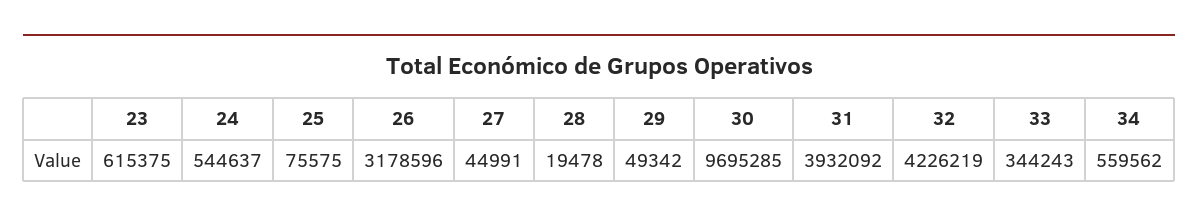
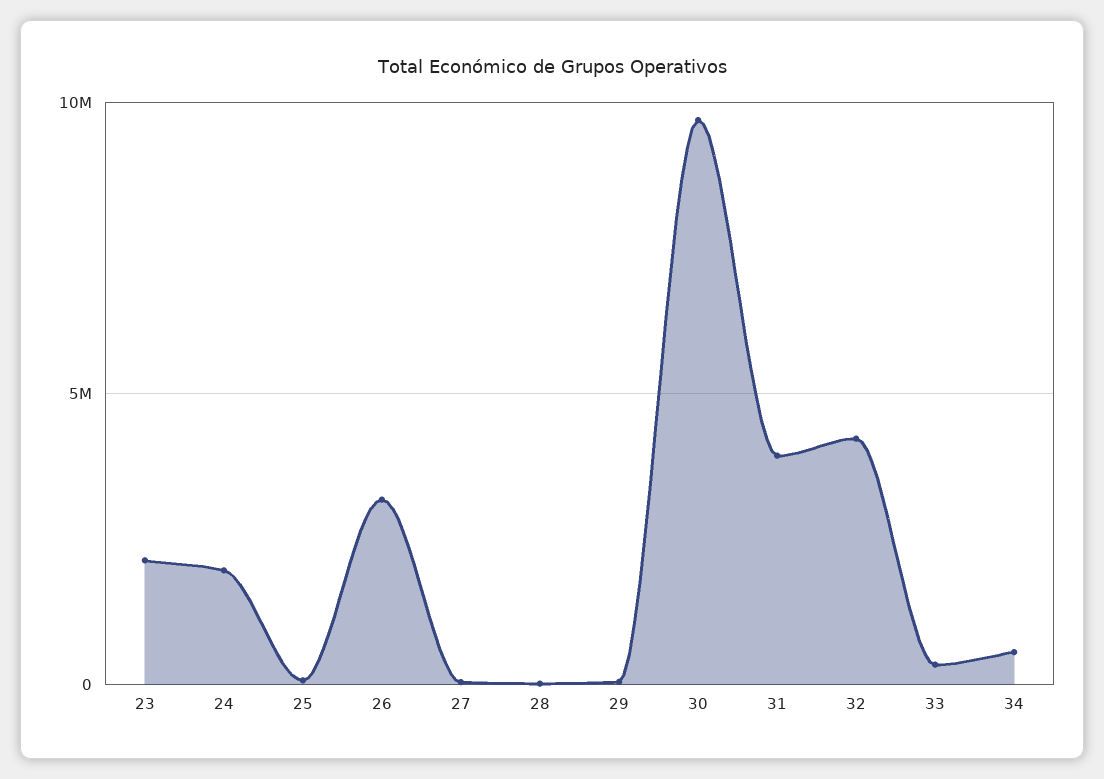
23: 615375 -> 2000000
24: 544637 -> 2000000

